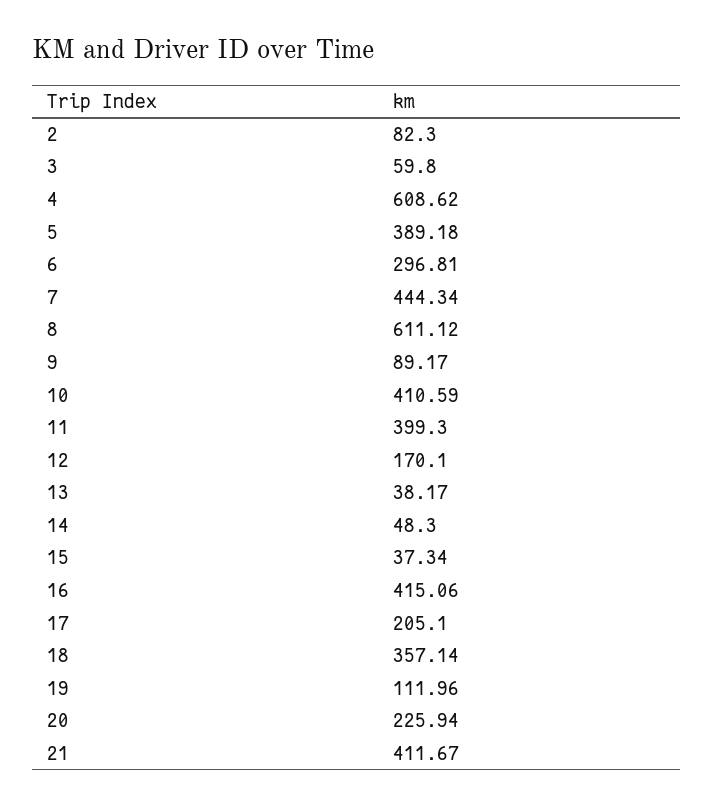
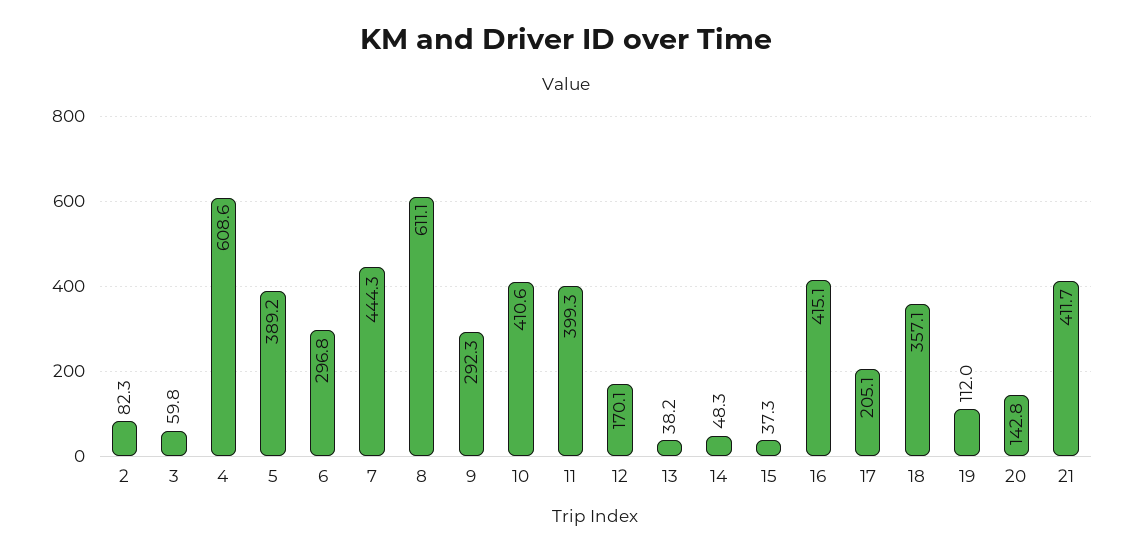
9: 89.17 -> 292.3
20: 225.94 -> 142.8

